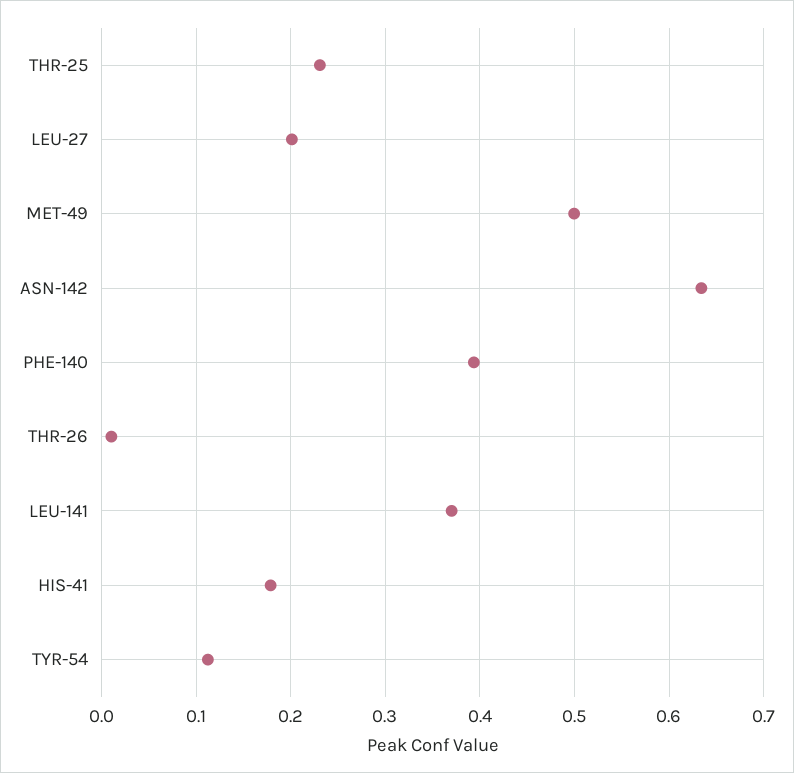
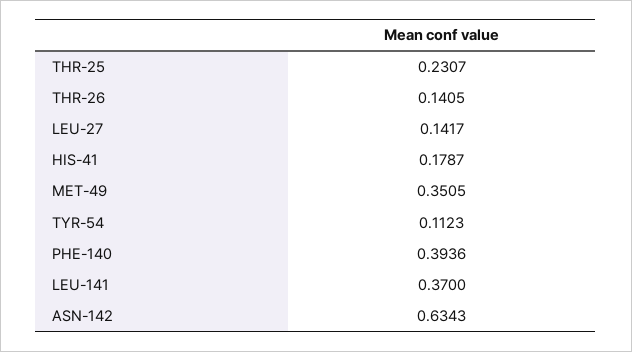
LEU-27: 0.2 -> 0.1417
MET-49: 0.5 -> 0.3505
THR-26: 0.01 -> 0.1405

